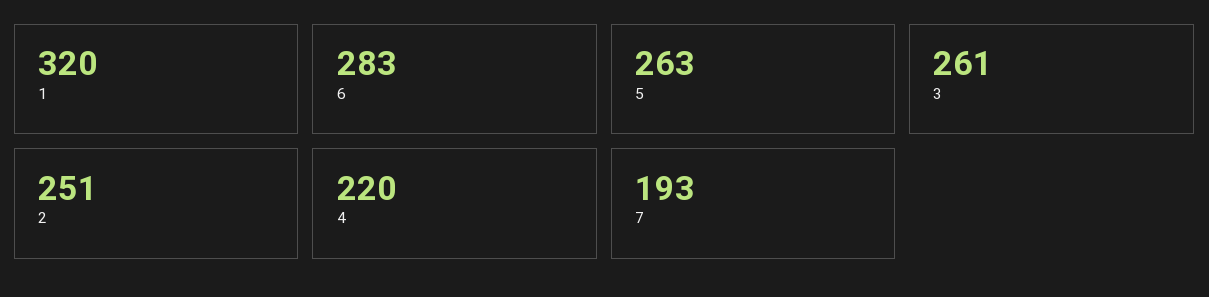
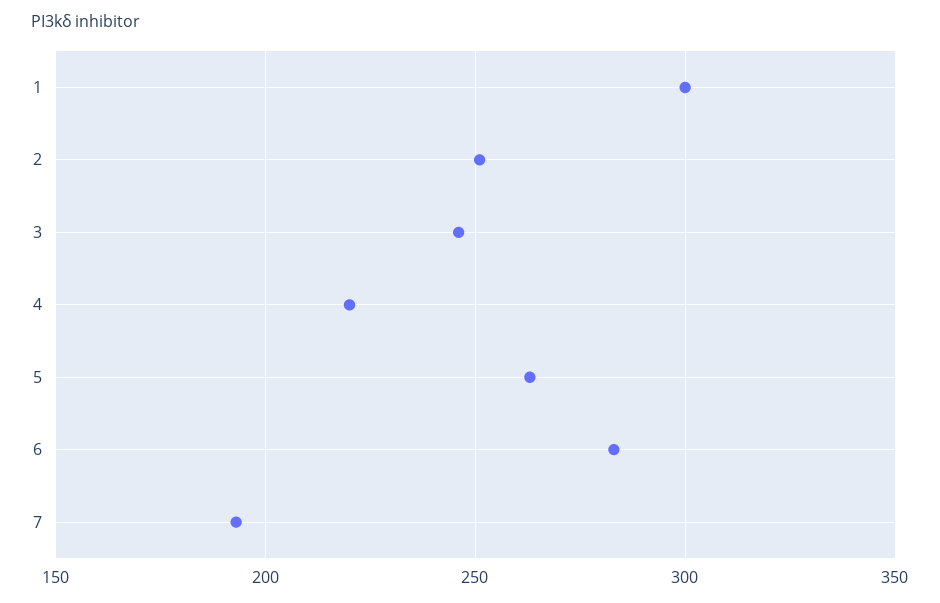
1: 320 -> 300
3: 261 -> 245

